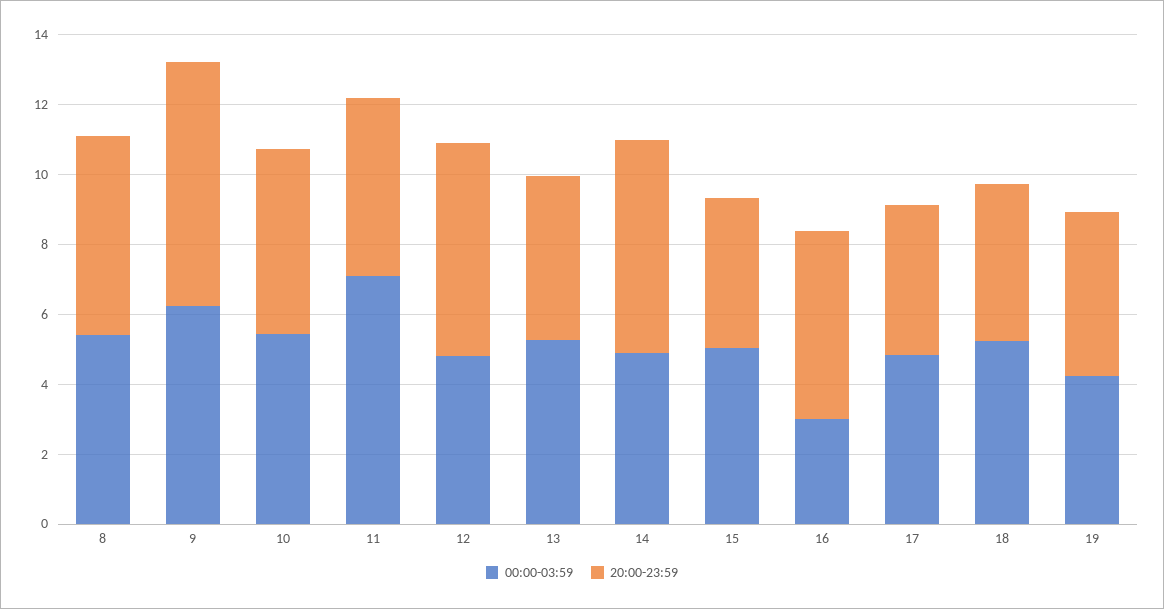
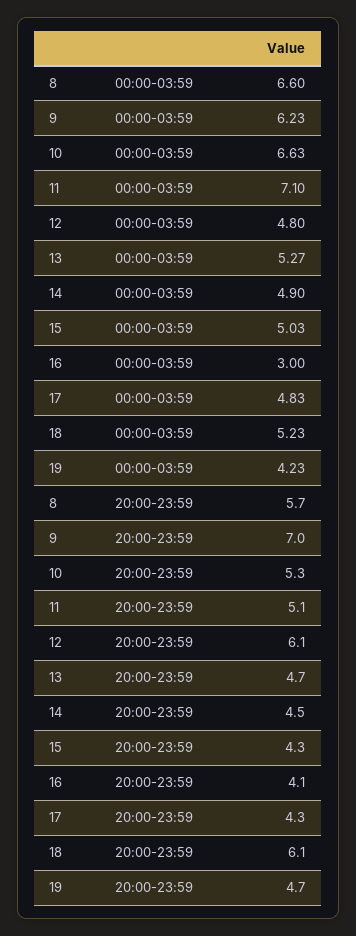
00:00-03:59, 8: 5.5 -> 6.6
00:00-03:59, 10: 5.5 -> 6.63
20:00-23:59, 14: 6 -> 4.5
20:00-23:59, 16: 5.5 -> 4.1
20:00-23:59, 18: 4.5 -> 6.1

